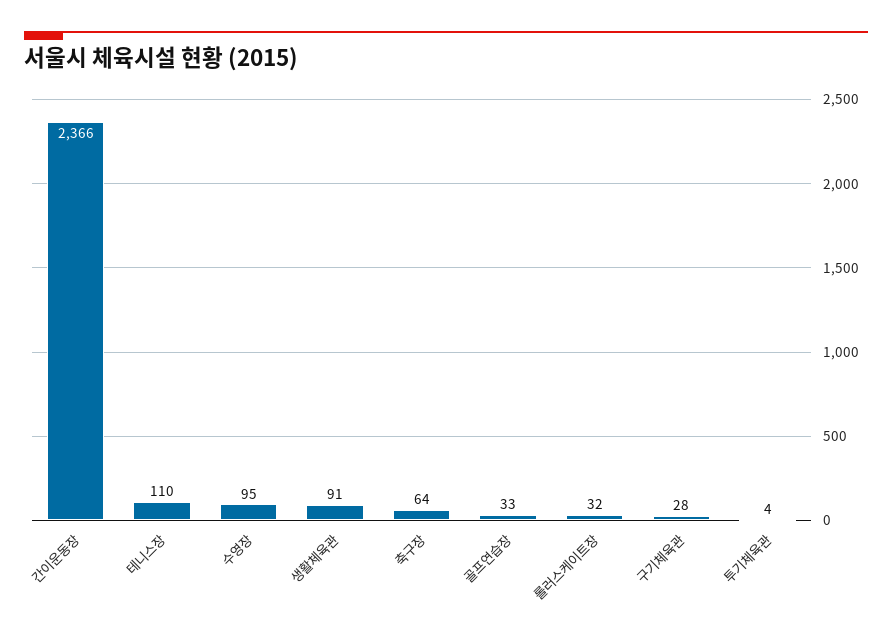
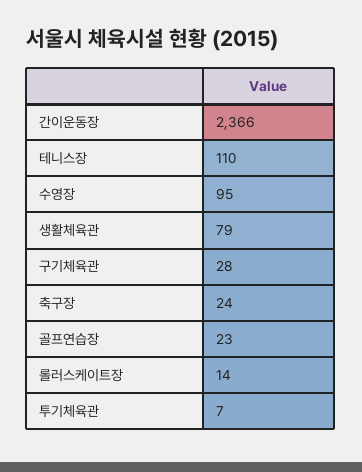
생활체육관: 91 -> 79
축구장: 64 -> 24
골프연습장: 33 -> 23
롤러스케이트장: 32 -> 14
투기체육관: 4 -> 7

